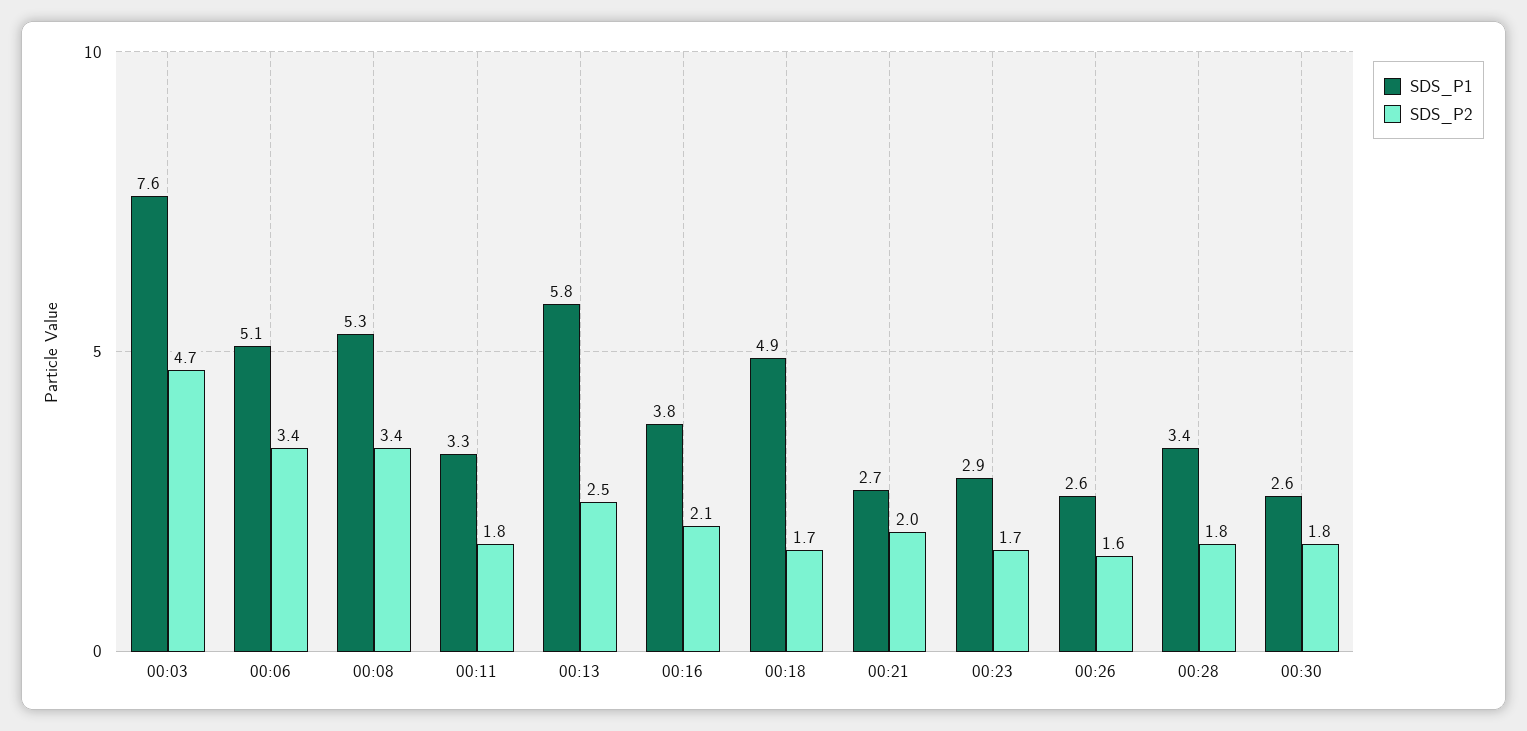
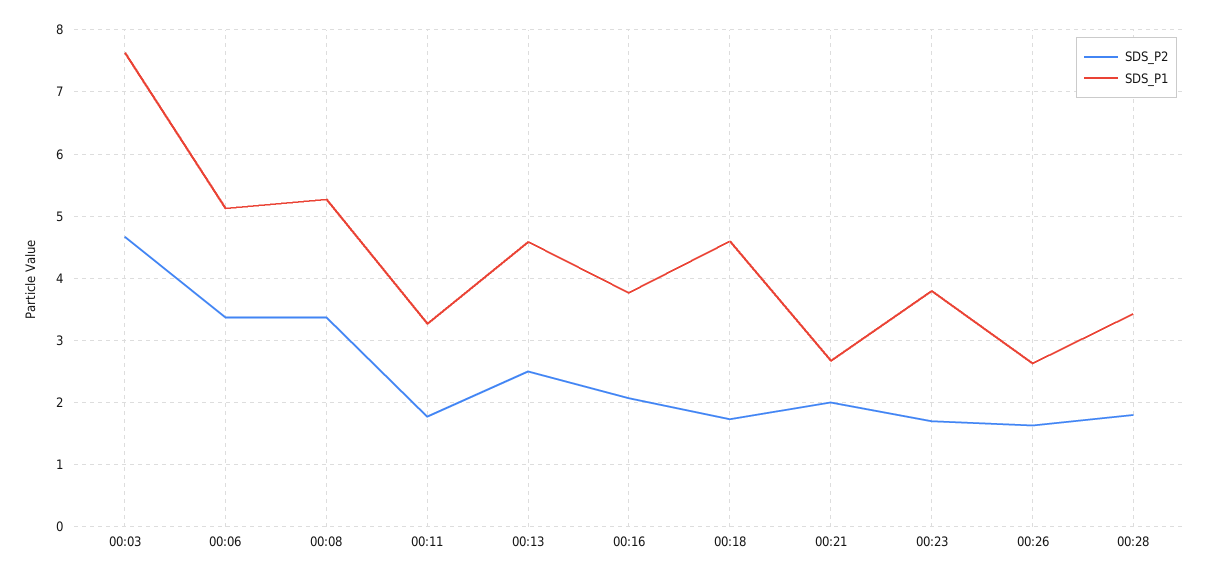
SDS_P1, 00:13: 5.8 -> 4.6
SDS_P1, 00:18: 4.9 -> 4.6
SDS_P1, 00:23: 2.9 -> 3.8
SDS_P1, 00:30: 2.6 -> none
SDS_P2, 00:30: 1.8 -> none

